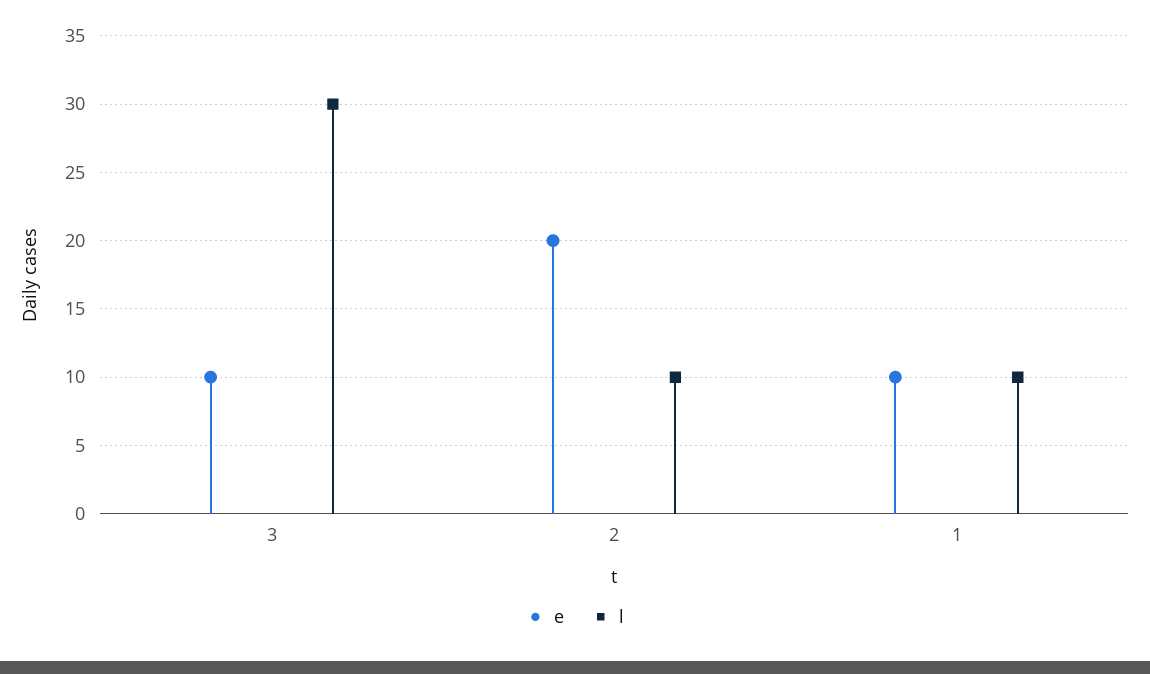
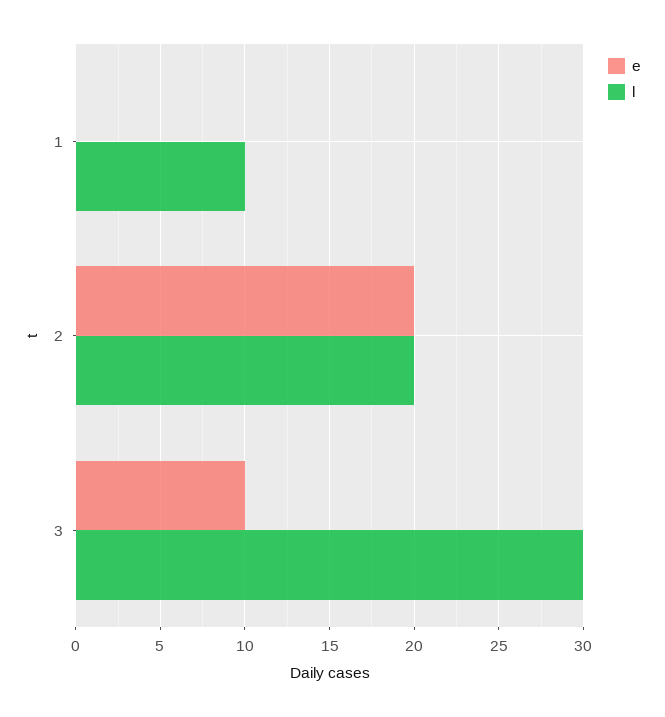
l, 2: 10 -> 20
e, 1: 10 -> 0

